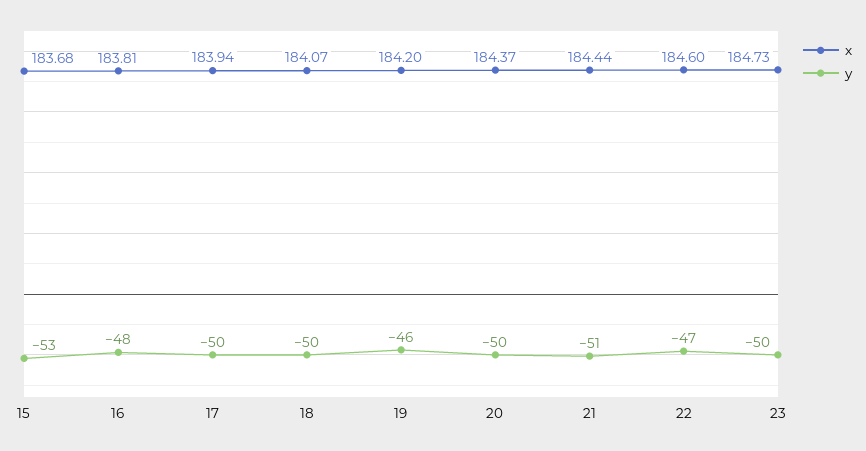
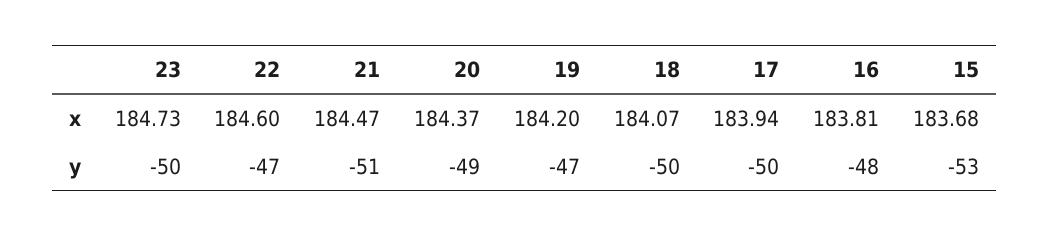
y, 19: -46 -> -47
y, 20: -50 -> -49
x, 21: 184.44 -> 184.47

